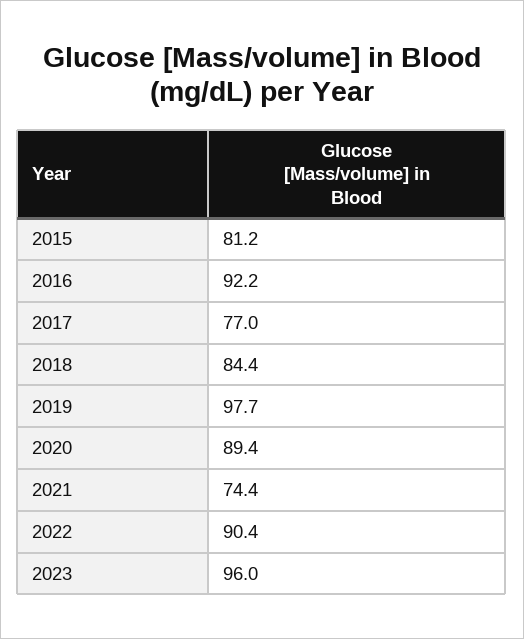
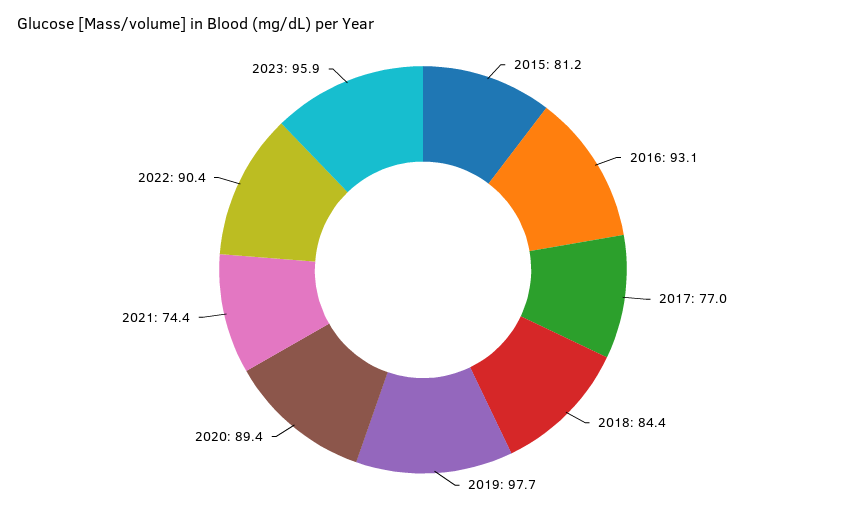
2016: 92.2 -> 93.1
2023: 96 -> 95.9

